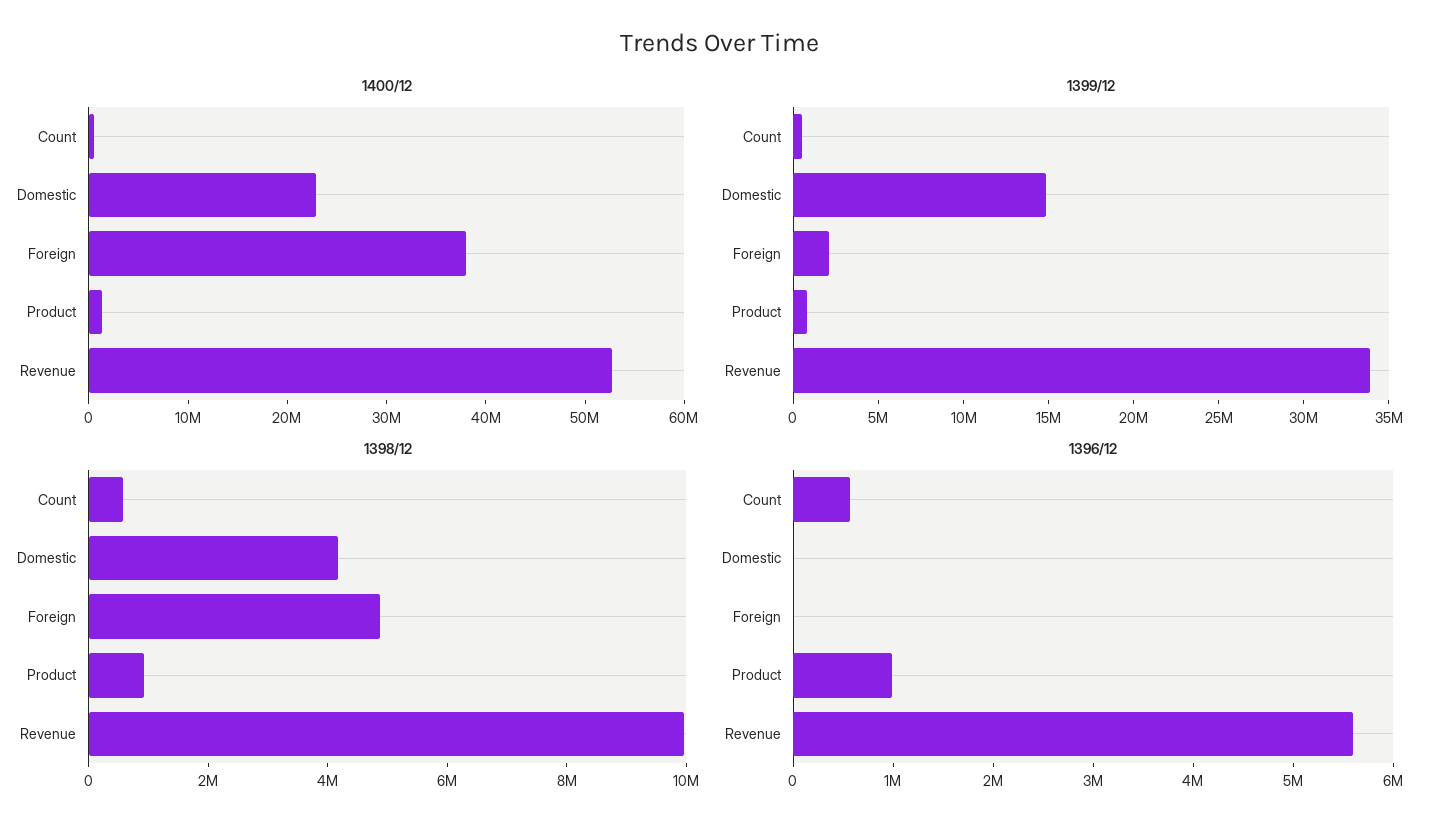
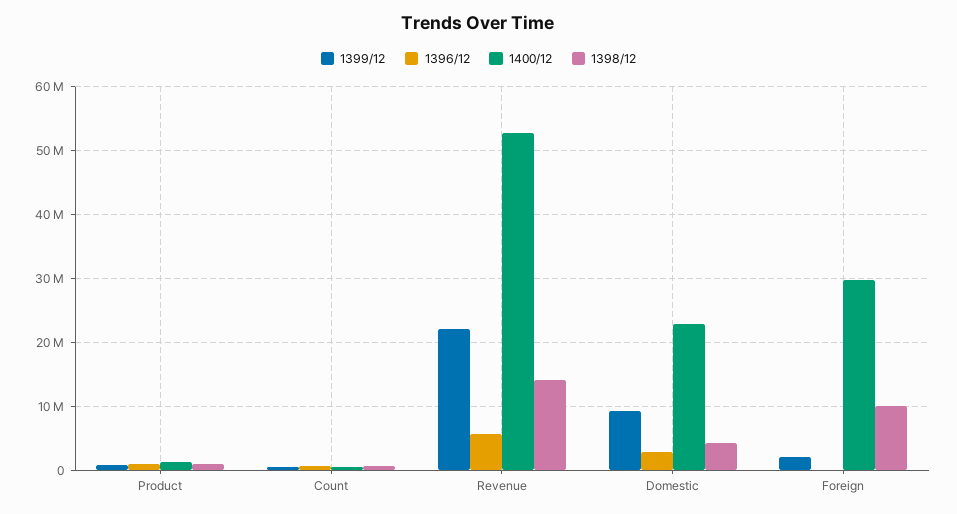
1400/12, Foreign: 38000000 -> 30000000
1399/12, Domestic: 15000000 -> 9000000
1399/12, Revenue: 34000000 -> 22000000
1398/12, Foreign: 5000000 -> 10000000
1398/12, Revenue: 10000000 -> 14000000
1396/12, Domestic: 0 -> 3000000

